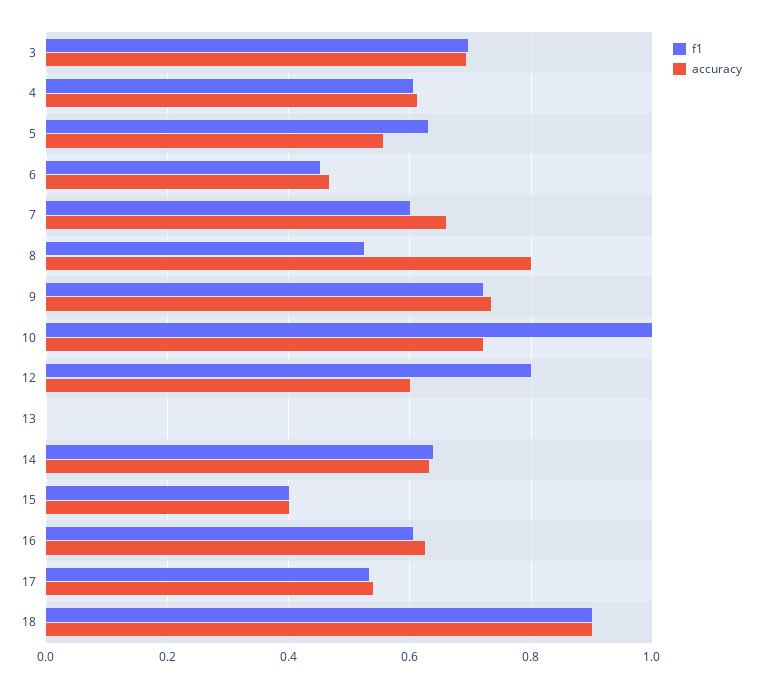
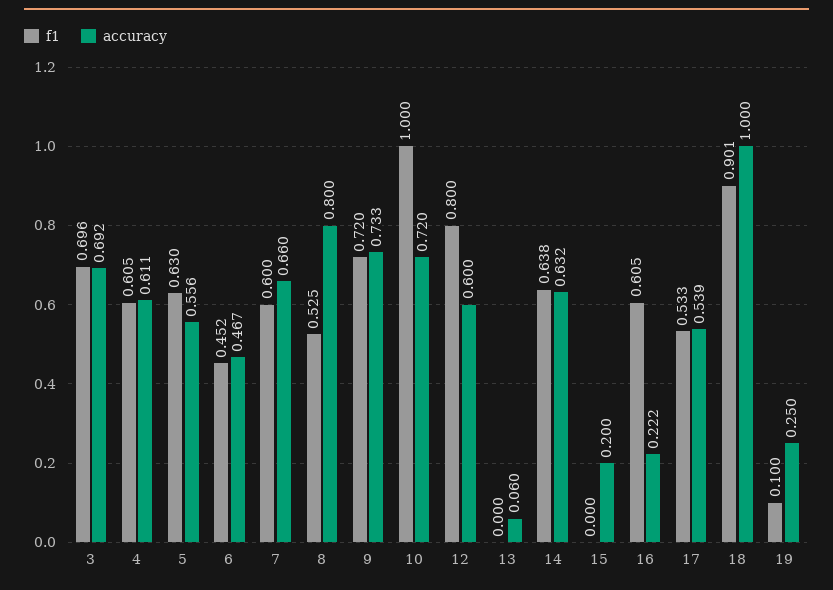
accuracy, 13: 0 -> 0.06
f1, 15: 0.4 -> 0
accuracy, 15: 0.4 -> 0.2
accuracy, 16: 0.62 -> 0.222
accuracy, 18: 0.9 -> 1
f1, 19: none -> 0.1
accuracy, 19: none -> 0.25

